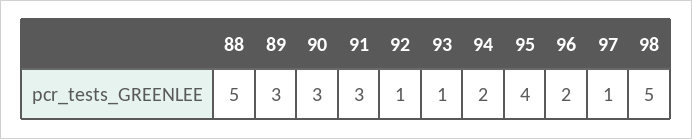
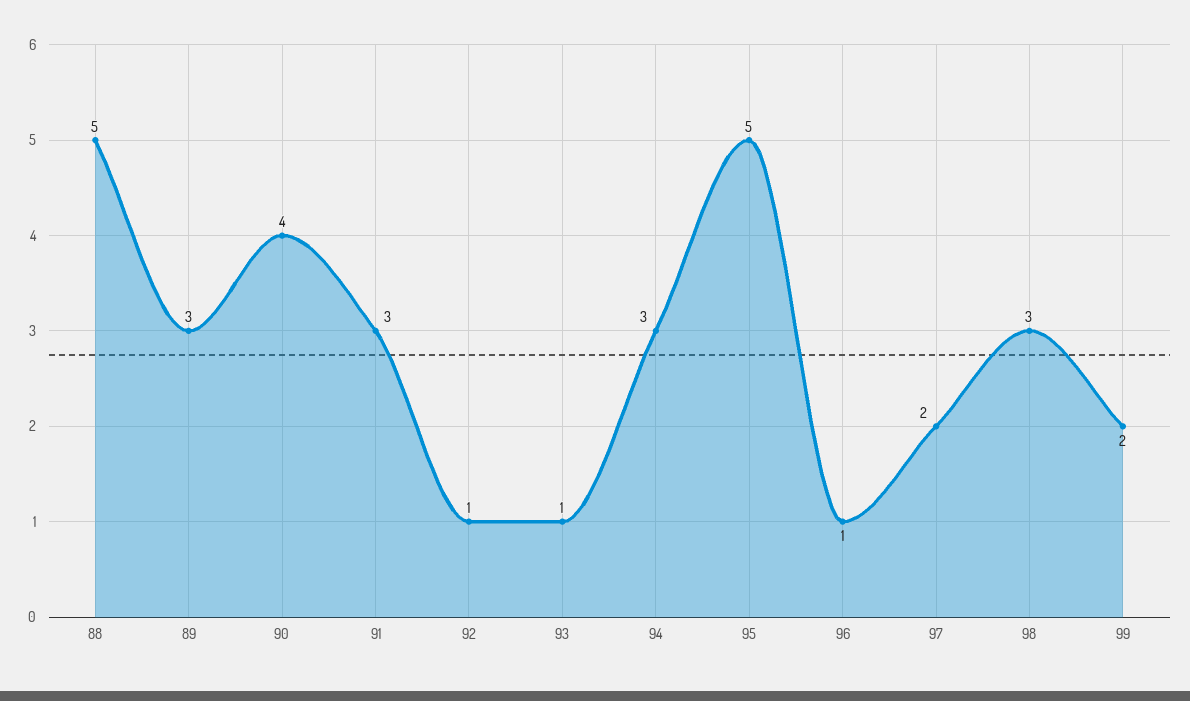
90: 3 -> 4
94: 2 -> 3
95: 4 -> 5
96: 2 -> 1
97: 1 -> 2
98: 5 -> 3
99: none -> 2

